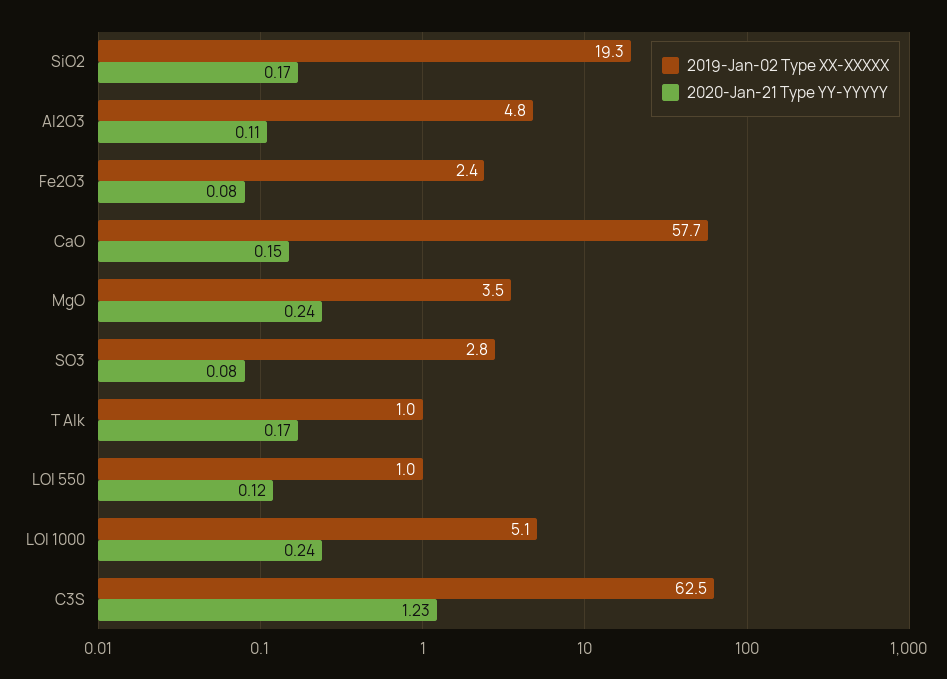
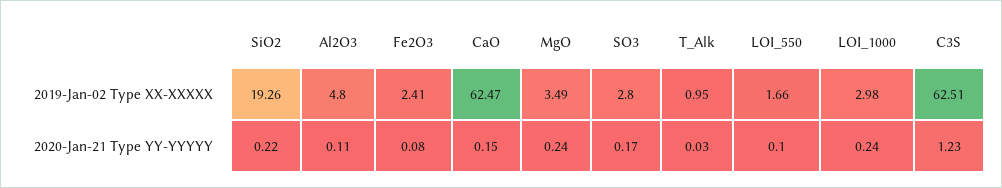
2020-Jan-21 Type YY-YYYYY, SiO2: 0.17 -> 0.22
2019-Jan-02 Type XX-XXXXX, CaO: 57.7 -> 62.47
2020-Jan-21 Type YY-YYYYY, SO3: 0.08 -> 0.17
2020-Jan-21 Type YY-YYYYY, T Alk: 0.17 -> 0.03
2019-Jan-02 Type XX-XXXXX, LOI 550: 1 -> 1.66
2020-Jan-21 Type YY-YYYYY, LOI 550: 0.12 -> 0.1
2019-Jan-02 Type XX-XXXXX, LOI 1000: 5.1 -> 2.98

